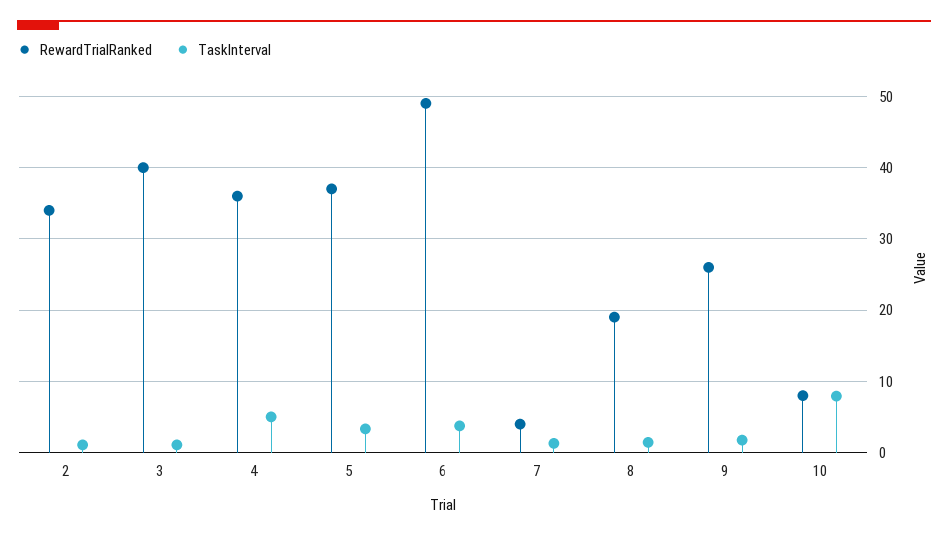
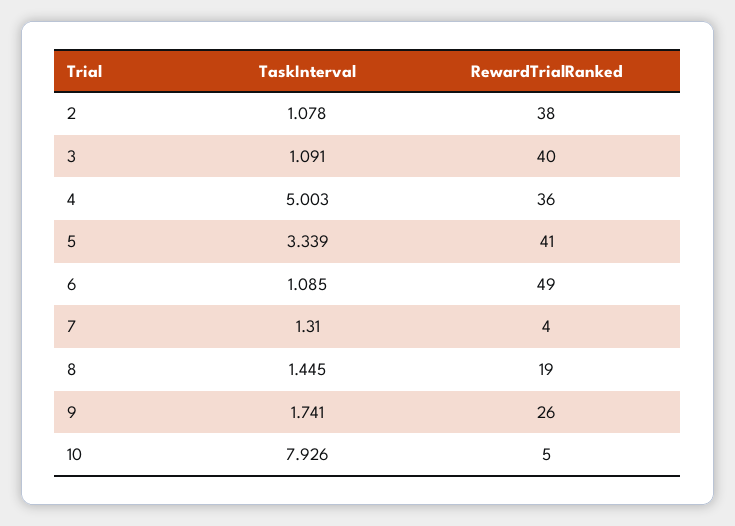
RewardTrialRanked, 2: 34 -> 38
RewardTrialRanked, 5: 37 -> 41
TaskInterval, 6: 4 -> 1.085
RewardTrialRanked, 10: 8 -> 5

